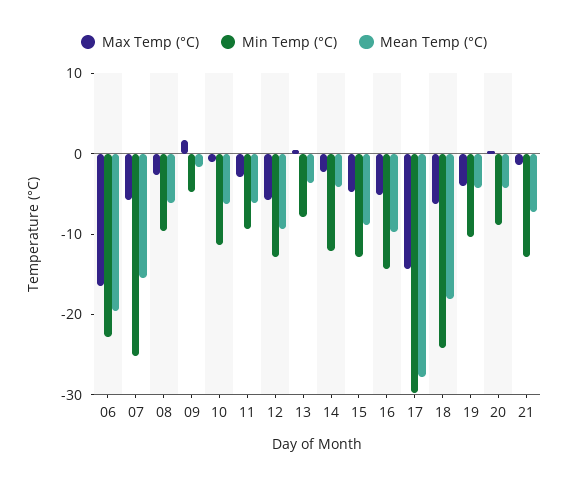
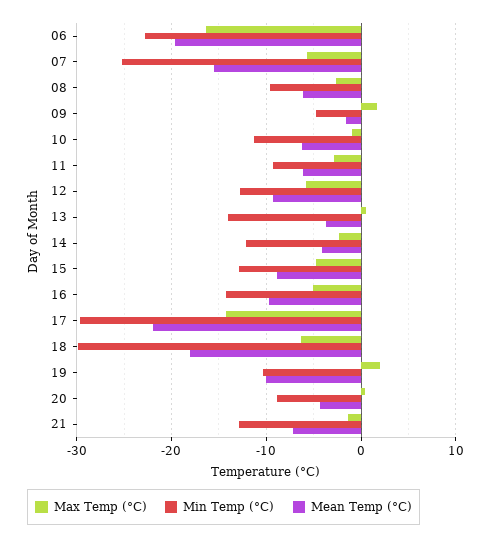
Min Temp (°C), 13: -8 -> -14
Mean Temp (°C), 17: -28 -> -22
Min Temp (°C), 18: -24 -> -30
Max Temp (°C), 19: -4 -> 2
Mean Temp (°C), 19: -4 -> -10

